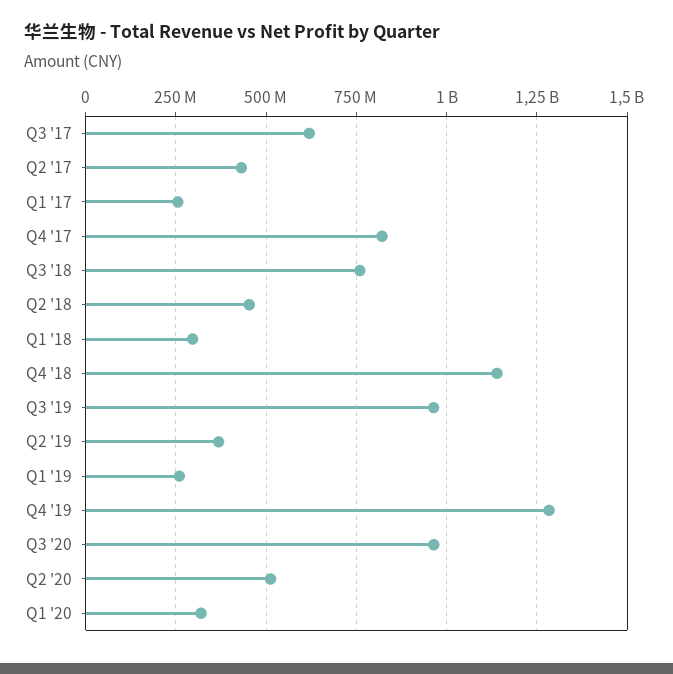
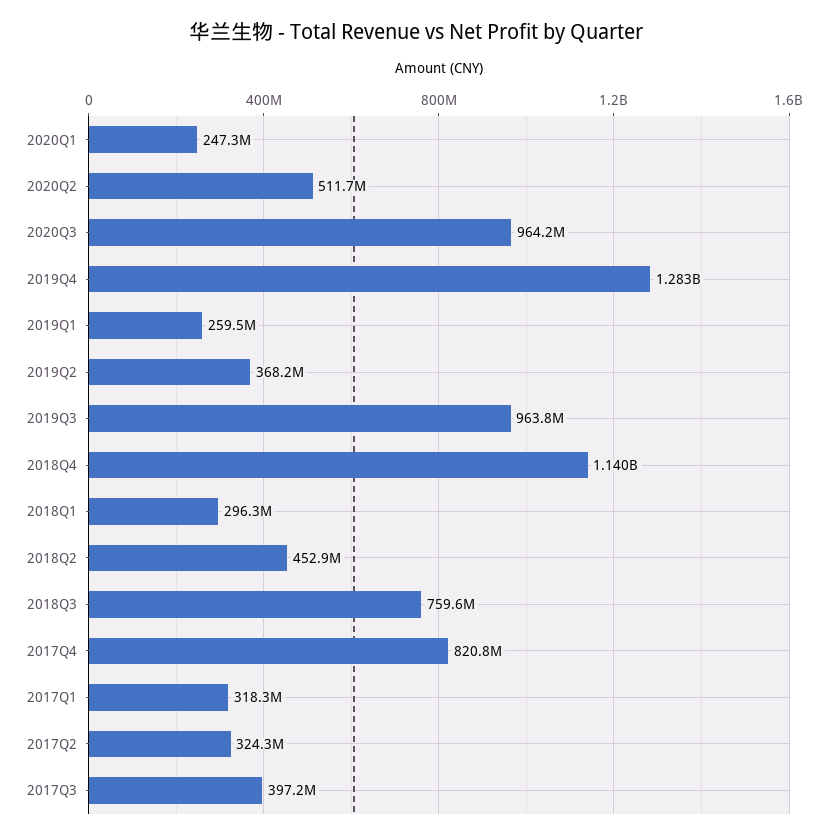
Q3 '17: 625000000 -> 397200000
Q2 '17: 425000000 -> 324300000
Q1 '17: 250000000 -> 318300000
Q1 '20: 325000000 -> 247300000

